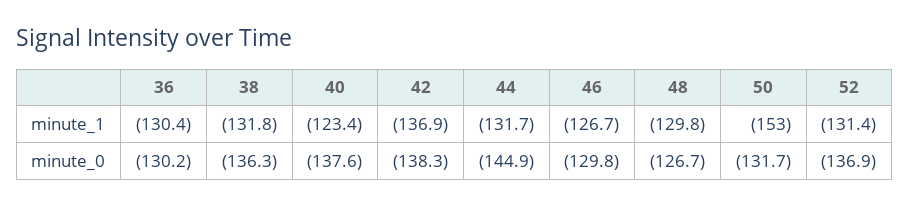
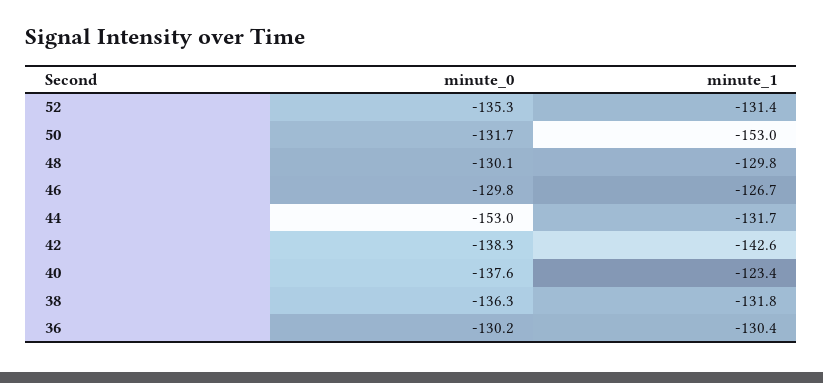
42, minute_1: -136.9 -> -142.6
44, minute_0: -144.9 -> -153
48, minute_0: -126.7 -> -130.1
52, minute_0: -136.9 -> -135.3

